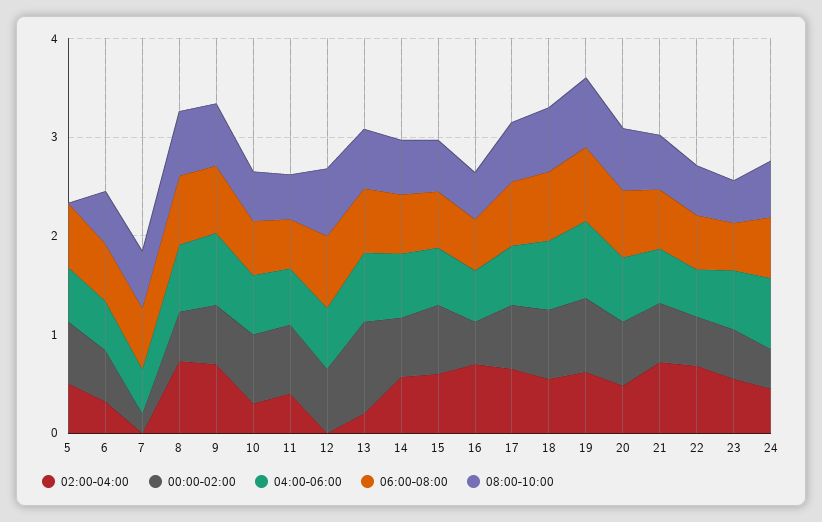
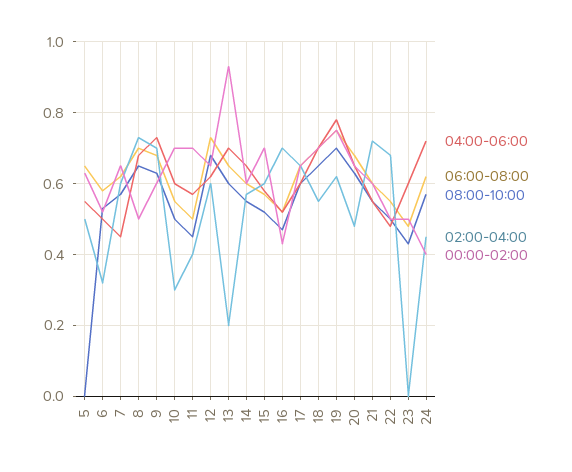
02:00-04:00, 7: 0 -> 0.6
00:00-02:00, 7: 0.2 -> 0.65
02:00-04:00, 12: 0 -> 0.6
02:00-04:00, 23: 0.6 -> 0

